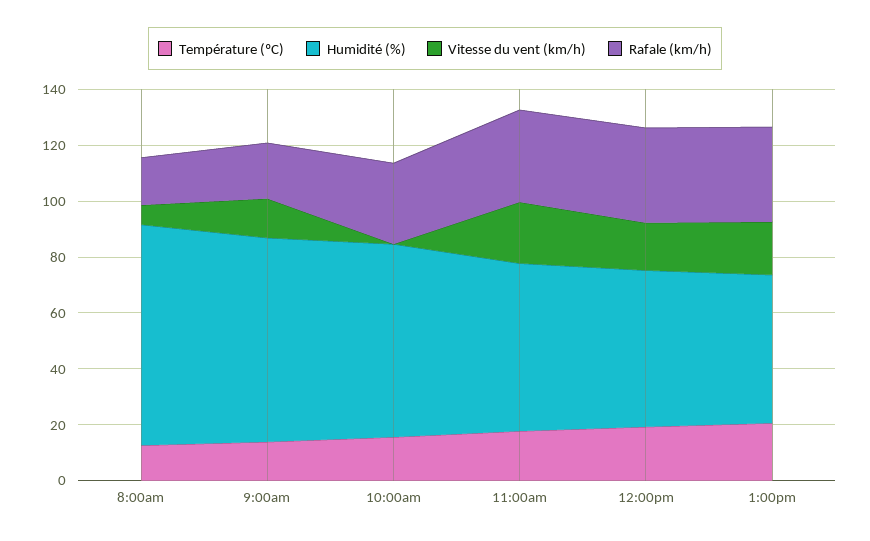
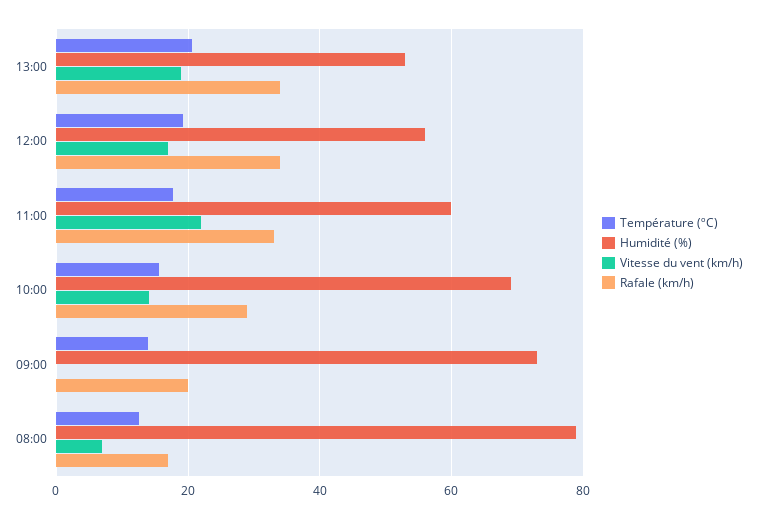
Vitesse du vent (km/h), 9:00am: 15 -> 0
Vitesse du vent (km/h), 10:00am: 0 -> 14

